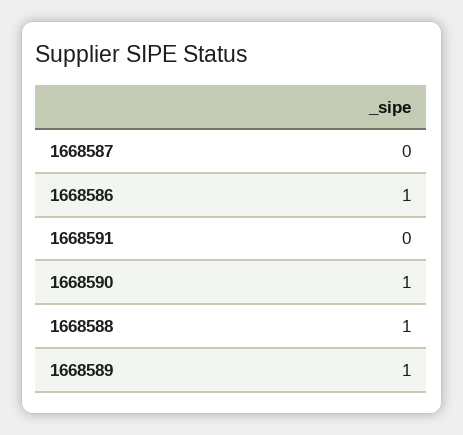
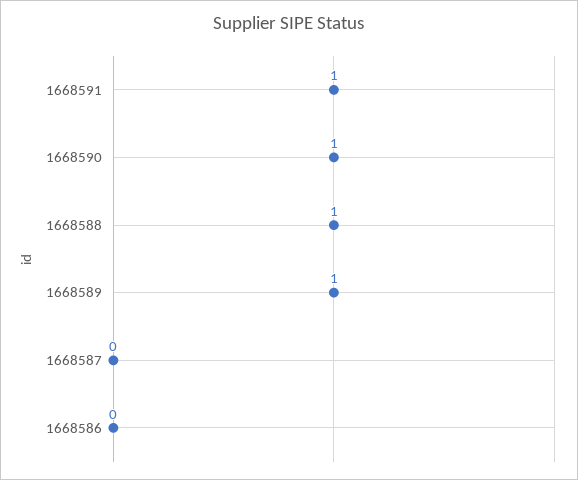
1668586: 1 -> 0
1668591: 0 -> 1

